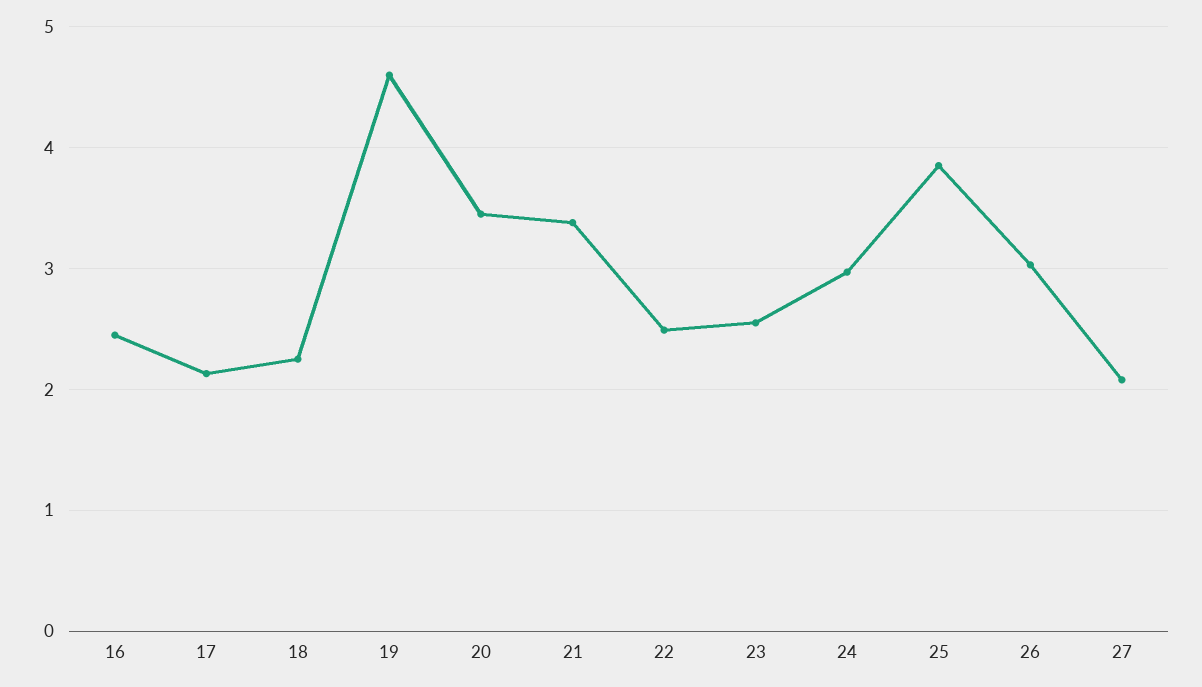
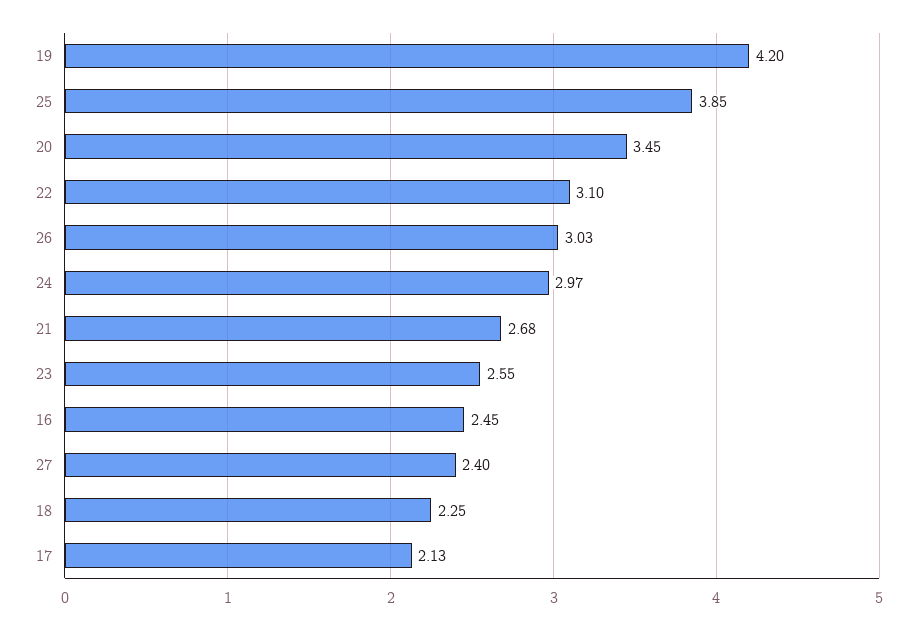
19: 4.6 -> 4.2
21: 3.4 -> 2.68
22: 2.5 -> 3.1
27: 2.1 -> 2.4

